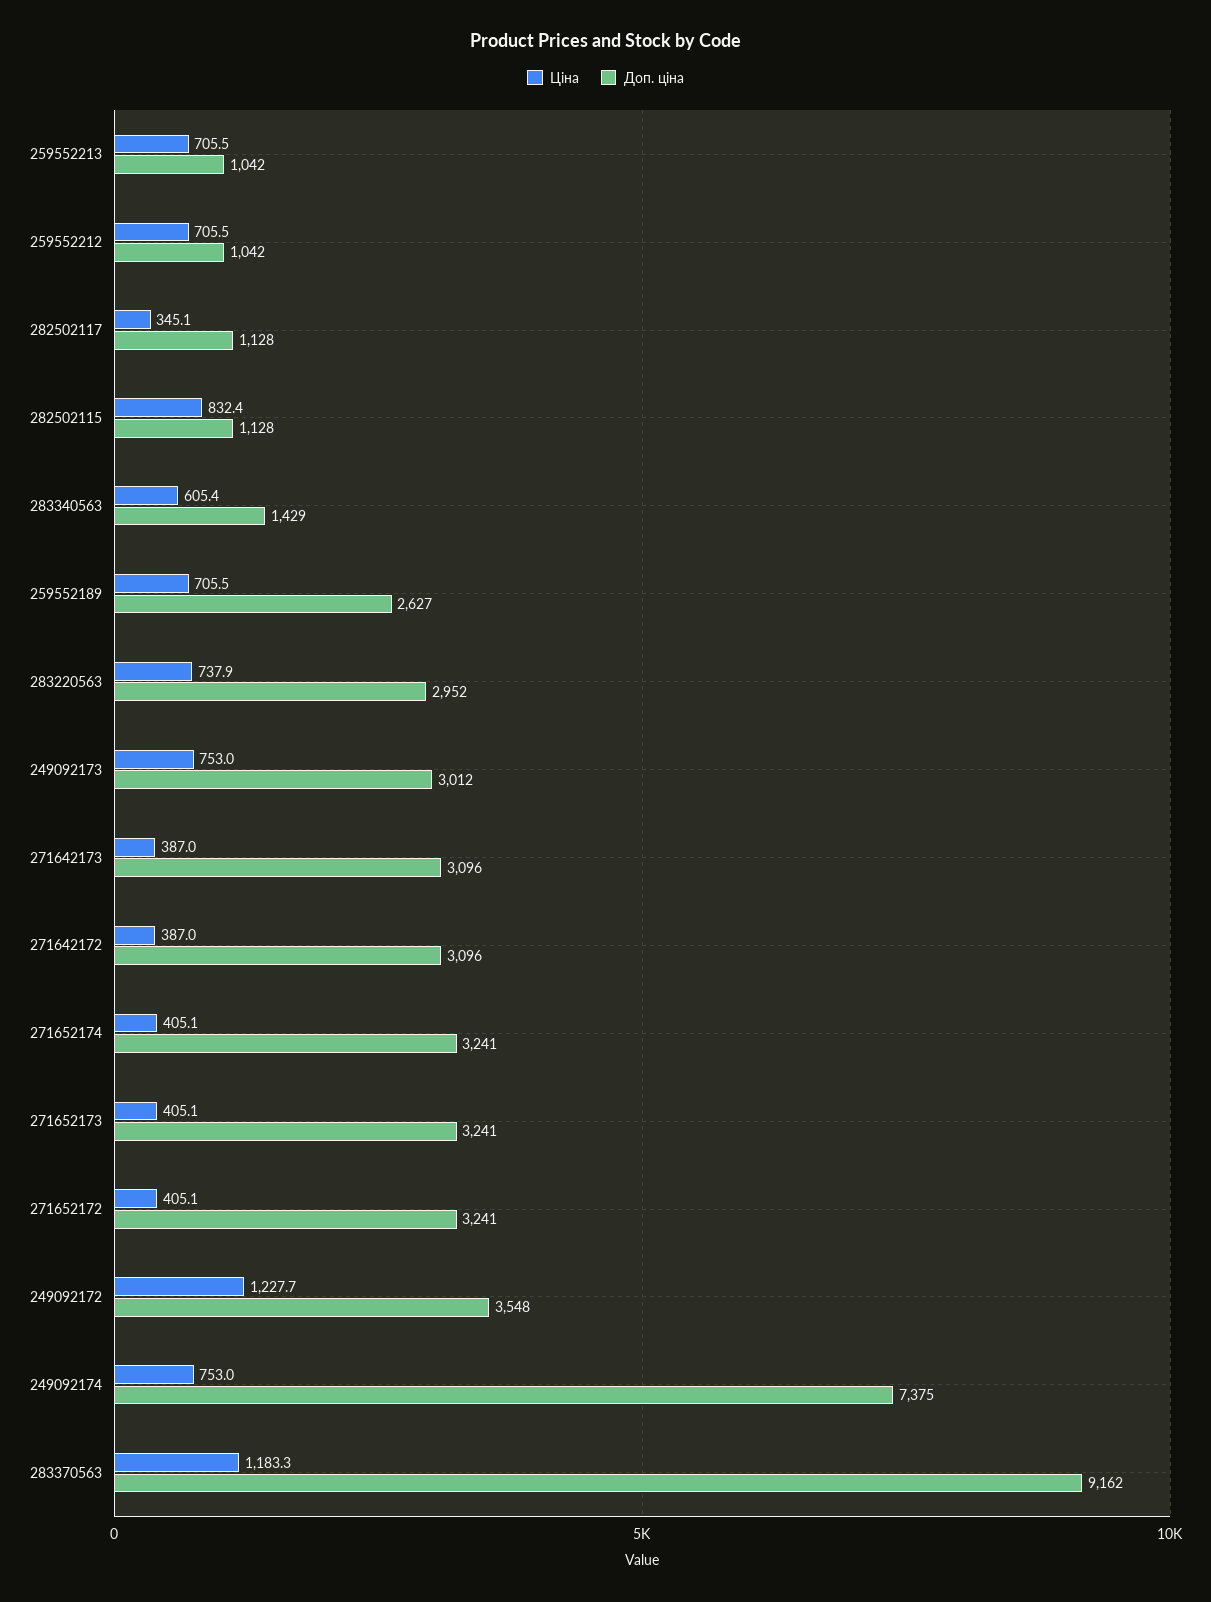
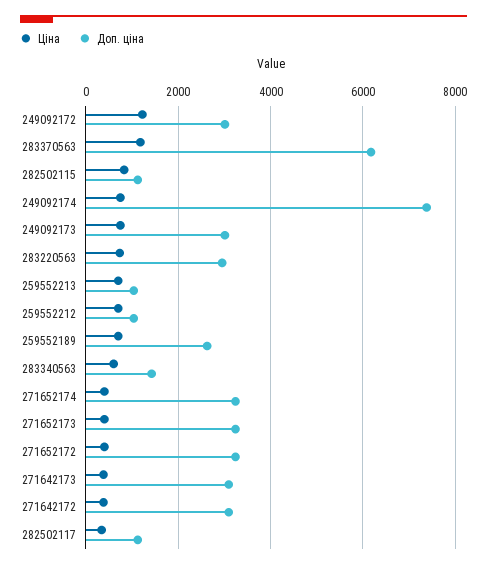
Доп. ціна, 249092172: 3548 -> 3000
Доп. ціна, 283370563: 9162 -> 6200

